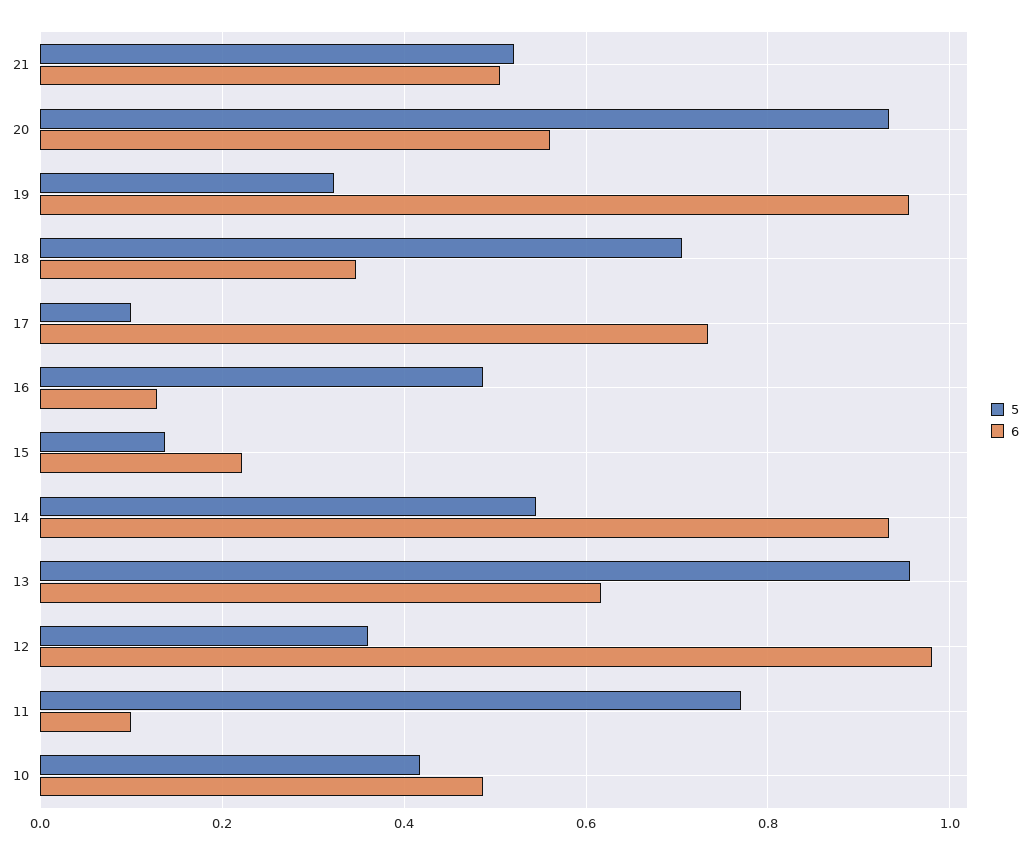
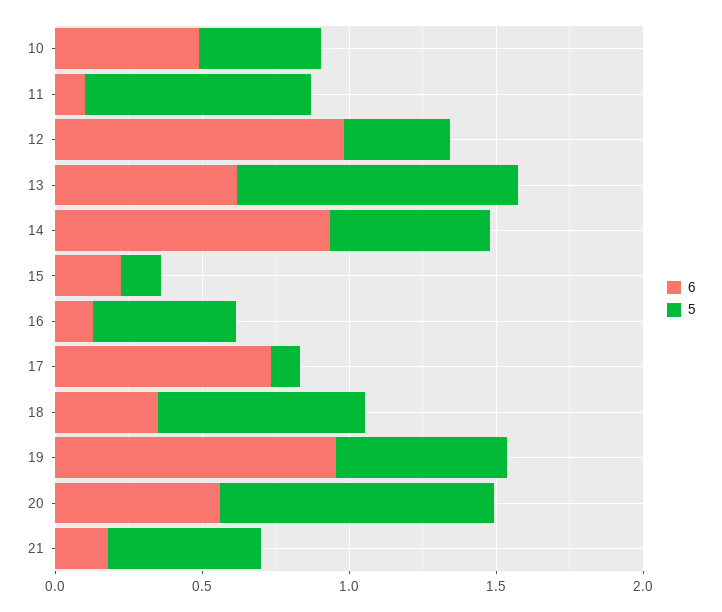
6, 21: 0.5 -> 0.2
5, 19: 0.32 -> 0.6

